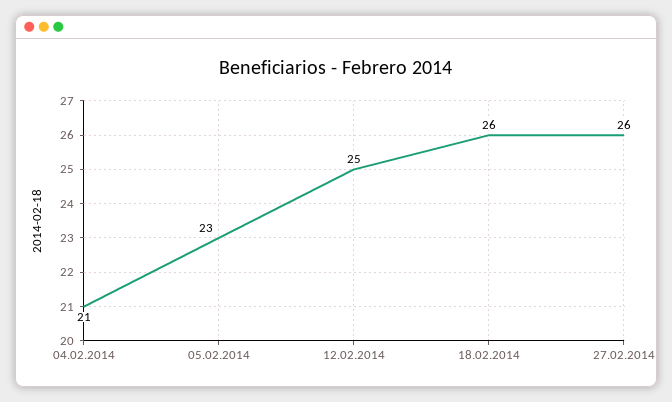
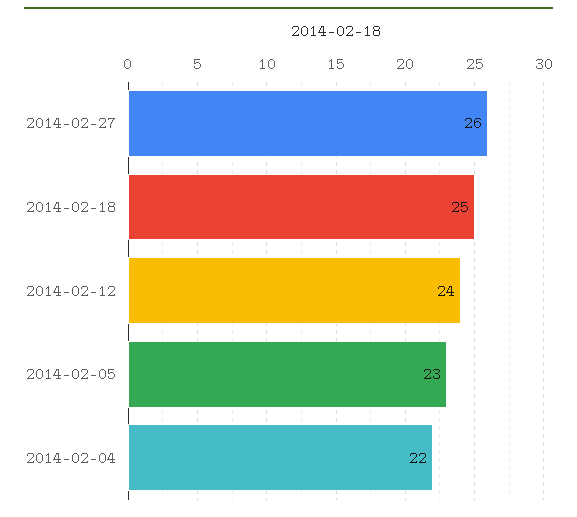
04.02.2014: 21 -> 22
12.02.2014: 25 -> 24
18.02.2014: 26 -> 25

